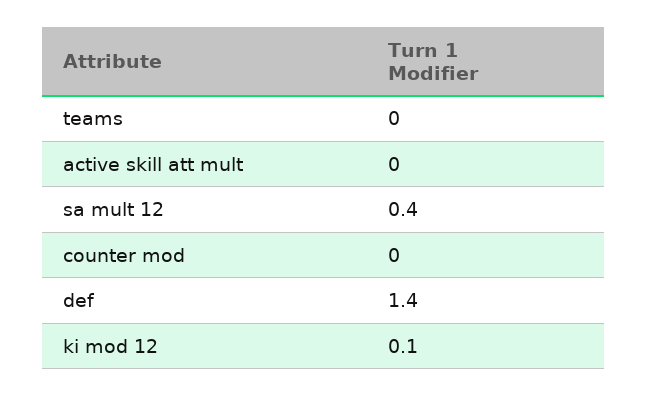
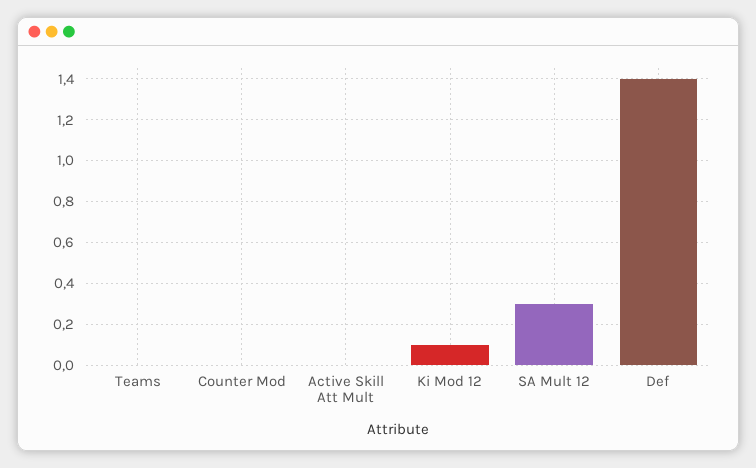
sa mult 12: 0.4 -> 0.3

